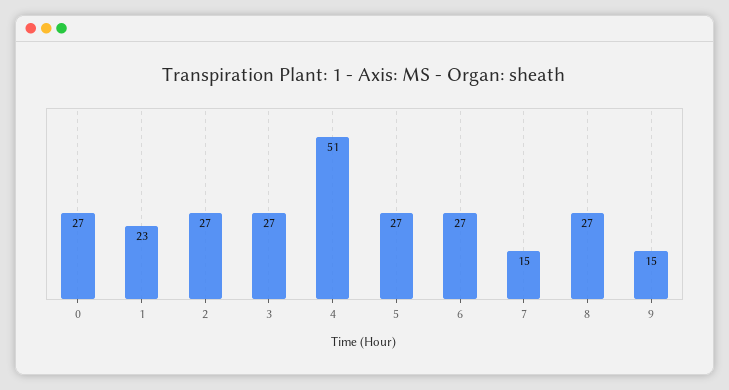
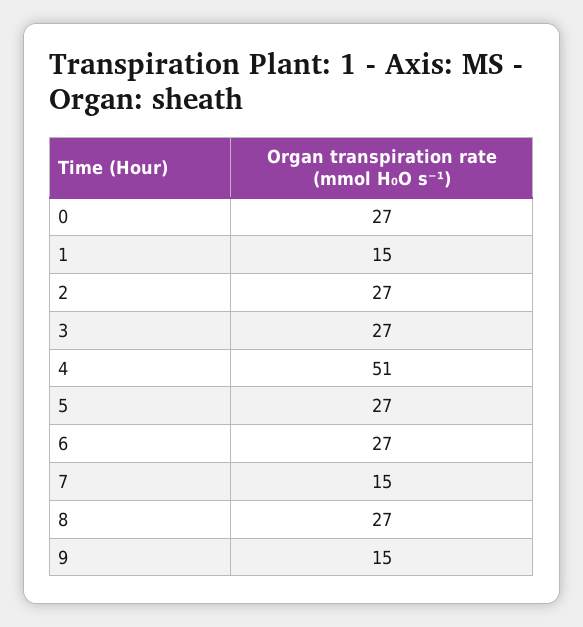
1: 23 -> 15

